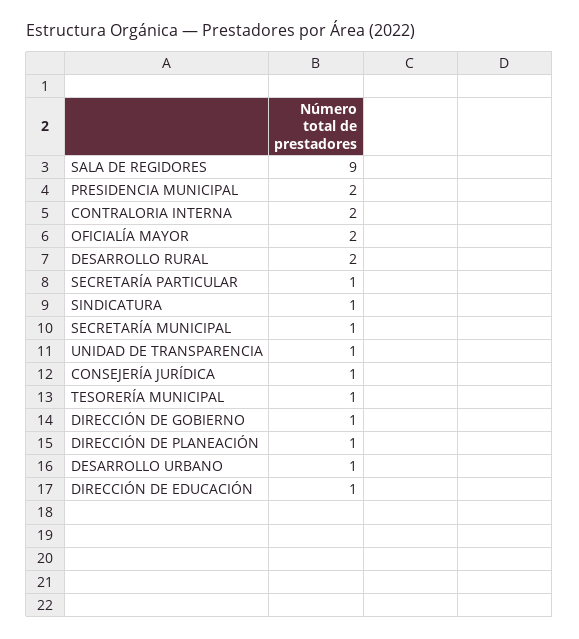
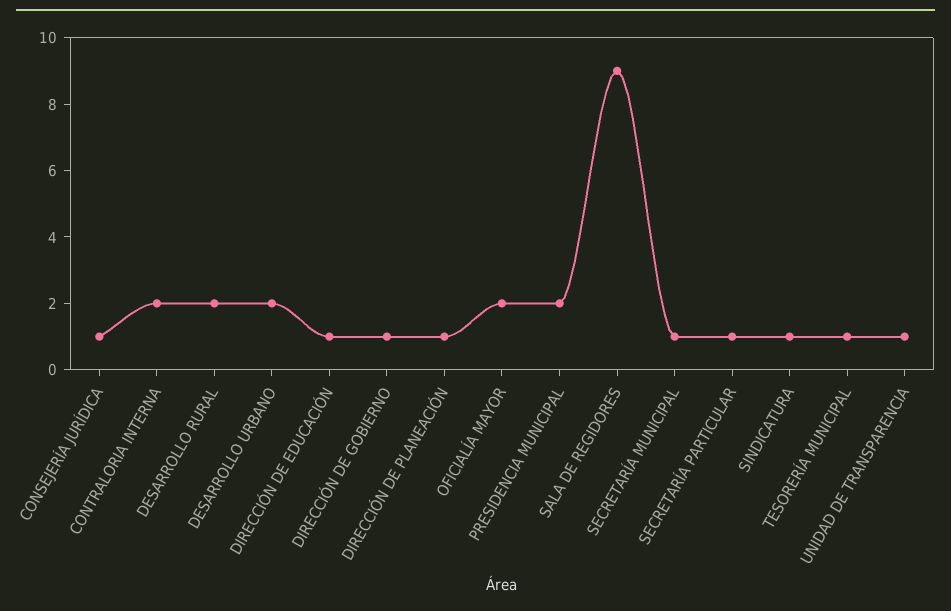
DESARROLLO URBANO: 1 -> 2

